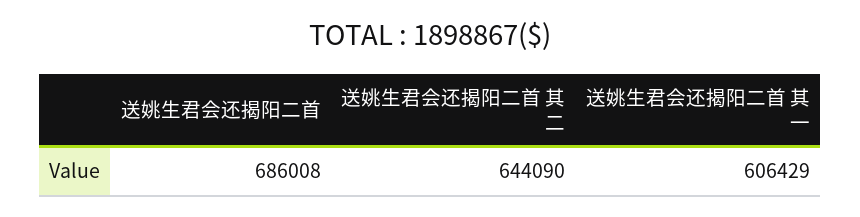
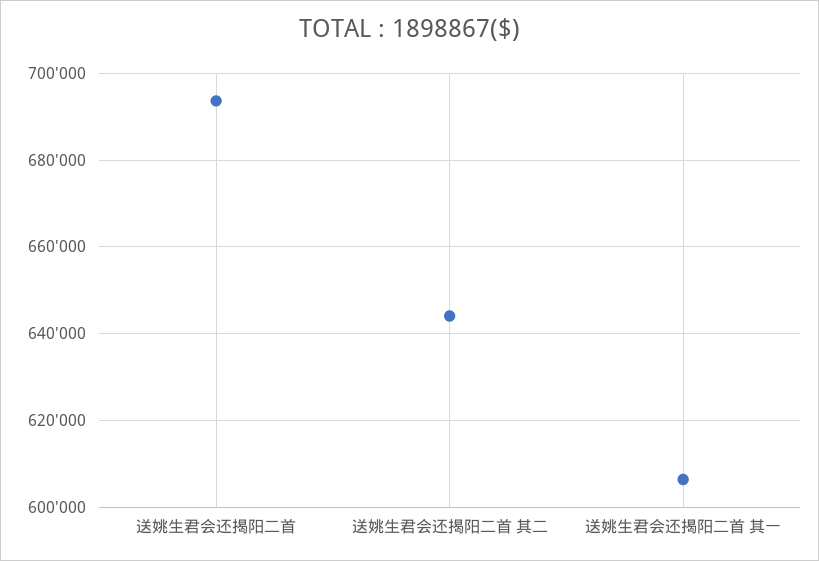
送姚生君会还揭阳二首: 686008 -> 694000

